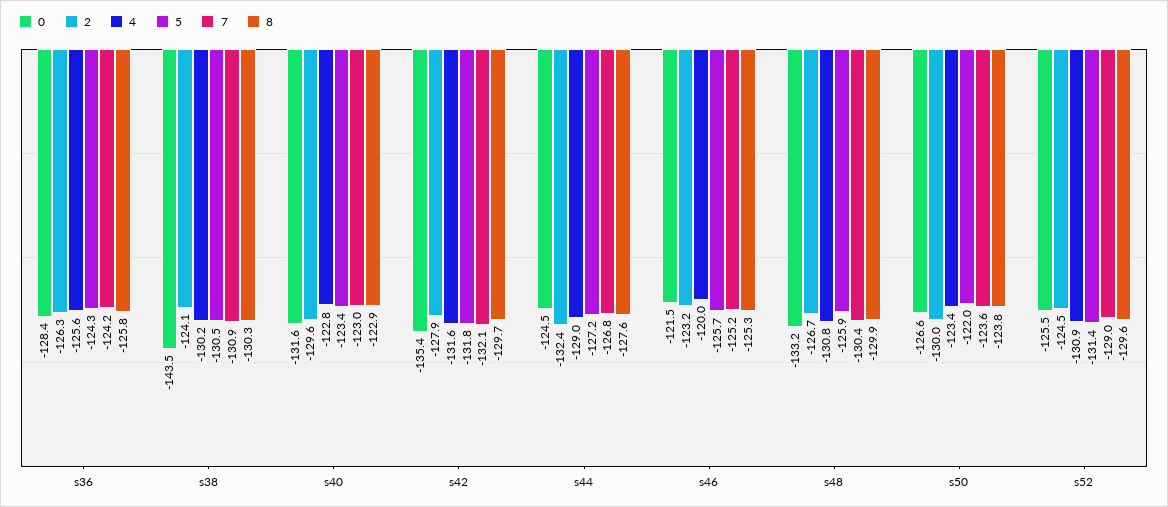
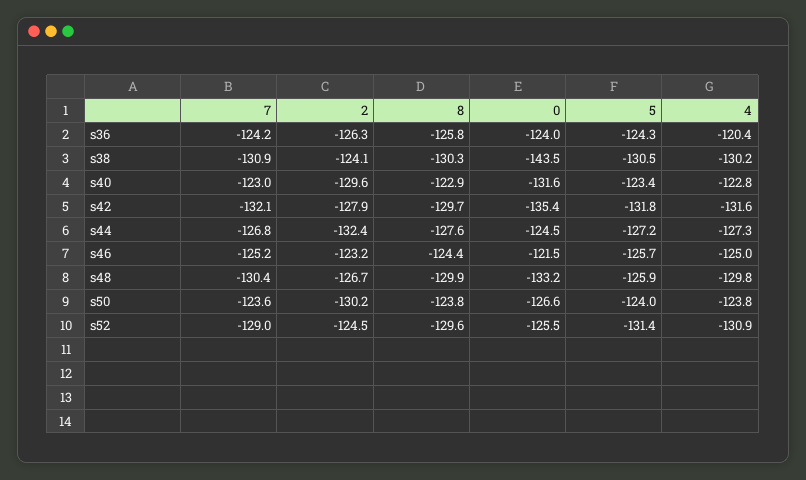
0, s36: -128.4 -> -124
4, s36: -125.6 -> -120.4
4, s44: -129 -> -127.3
4, s46: -120 -> -125
8, s46: -125.3 -> -124.4
4, s48: -130.8 -> -129.8
2, s50: -130 -> -130.2
4, s50: -123.4 -> -123.8
5, s50: -122 -> -124

